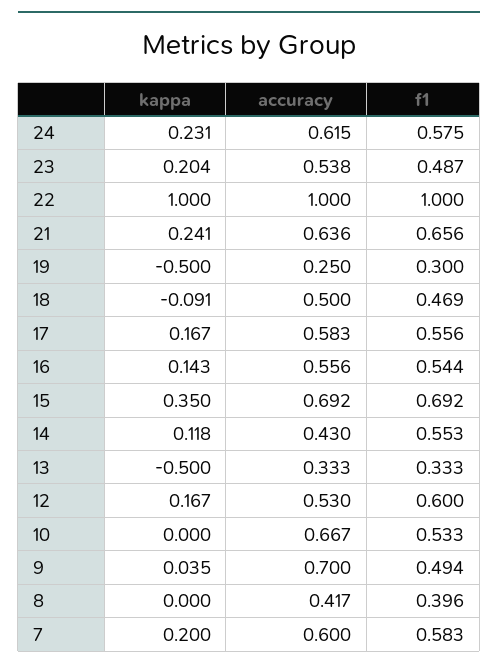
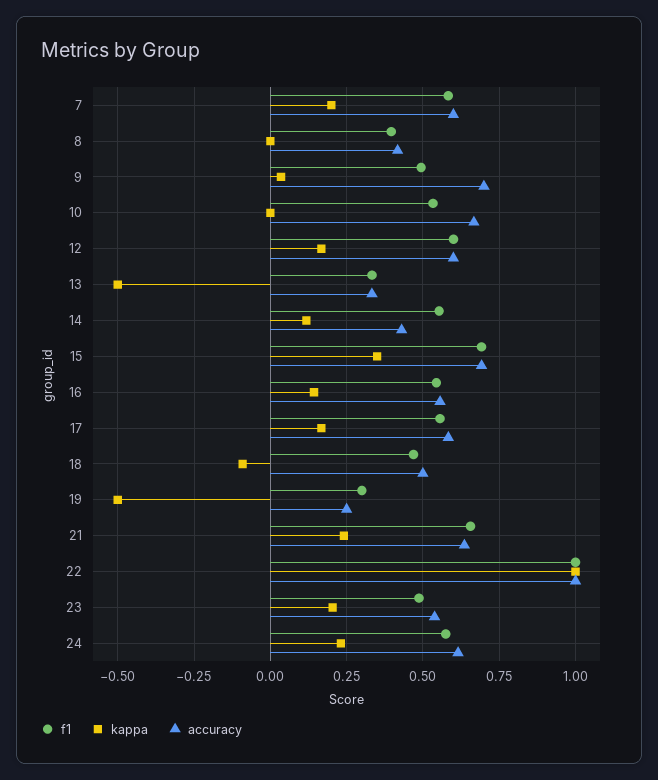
accuracy, 12: 0.53 -> 0.6

